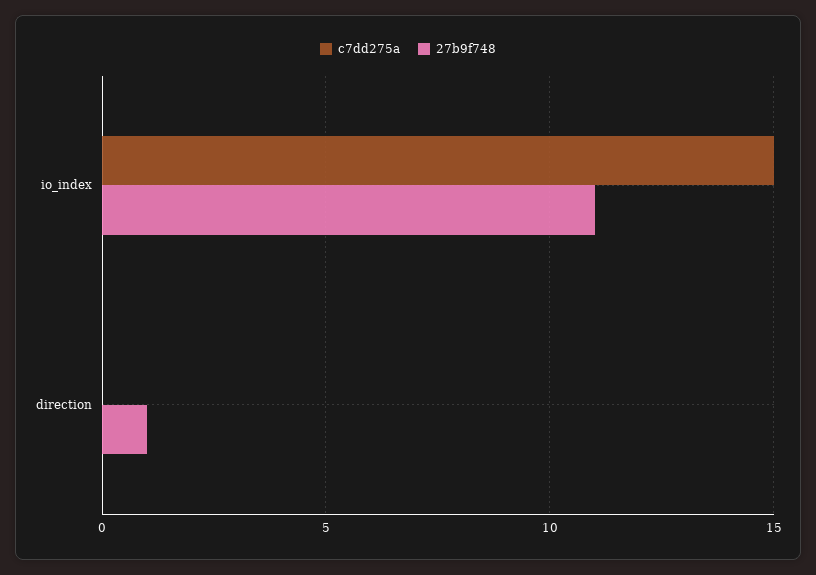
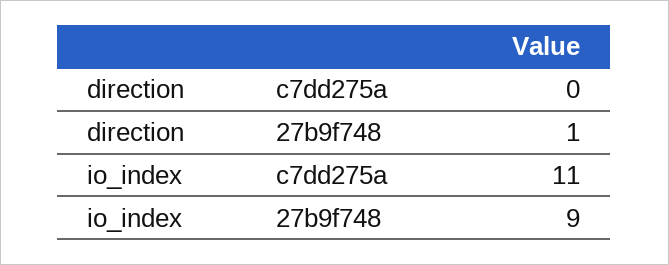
c7dd275a, io_index: 15 -> 11
27b9f748, io_index: 11 -> 9

